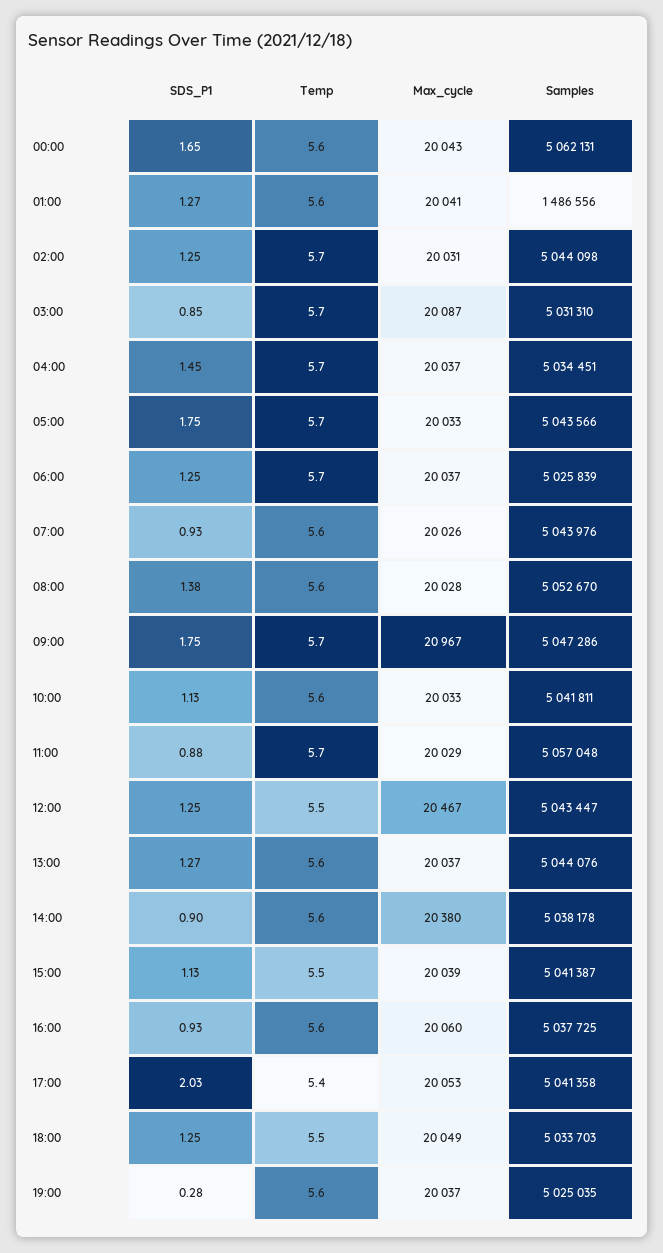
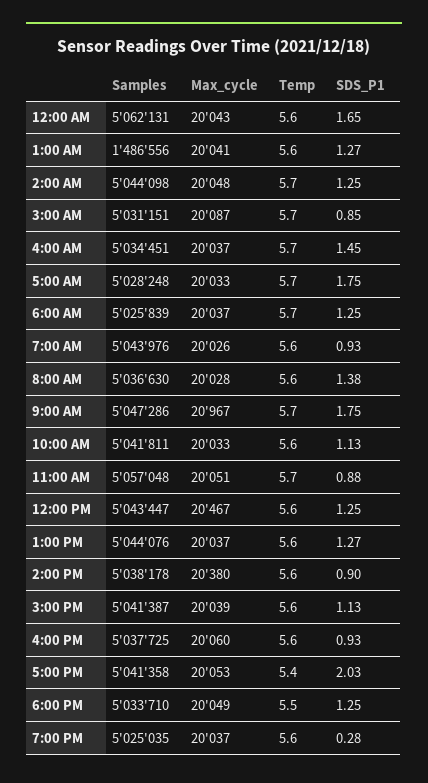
Max_cycle, 02:00: 20031 -> 20048
Samples, 03:00: 5031310 -> 5031151
Samples, 05:00: 5043566 -> 5028248
Samples, 08:00: 5052670 -> 5036630
Max_cycle, 11:00: 20029 -> 20051
Temp, 12:00: 5.5 -> 5.6
Temp, 15:00: 5.5 -> 5.6
Samples, 18:00: 5033703 -> 5033710

